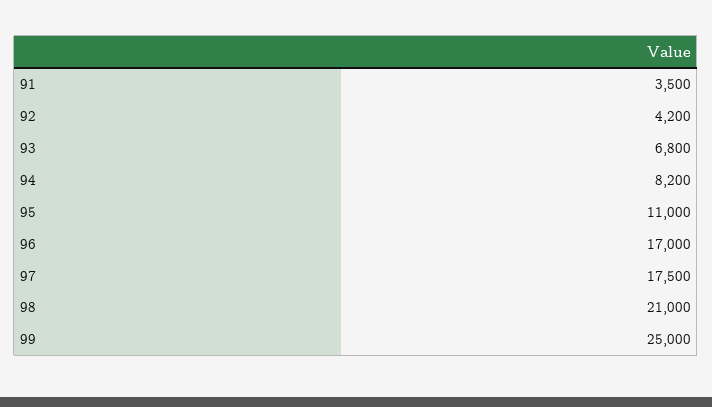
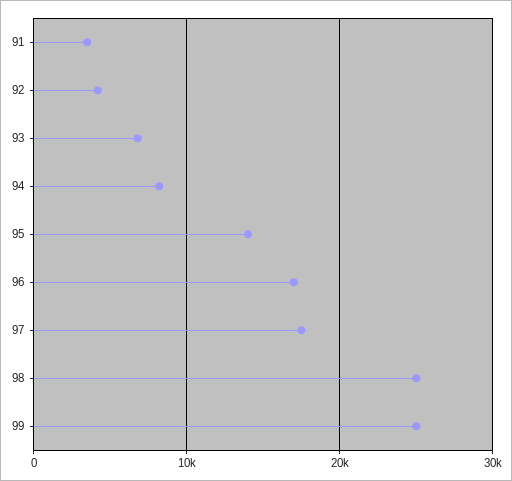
95: 11000 -> 14000
98: 21000 -> 25000

